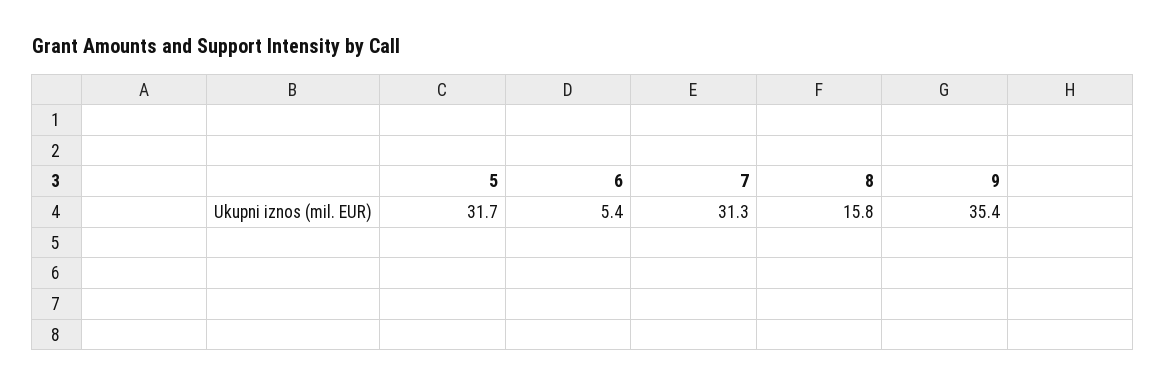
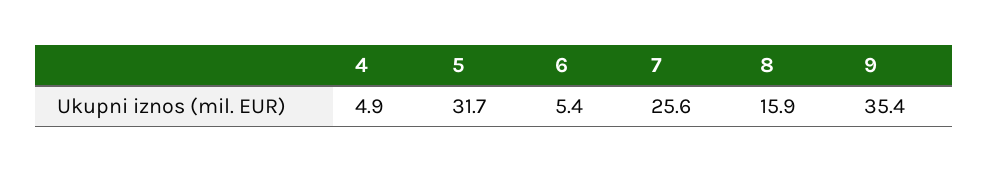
7: 31.3 -> 25.6
8: 15.8 -> 15.9
4: none -> 4.9

